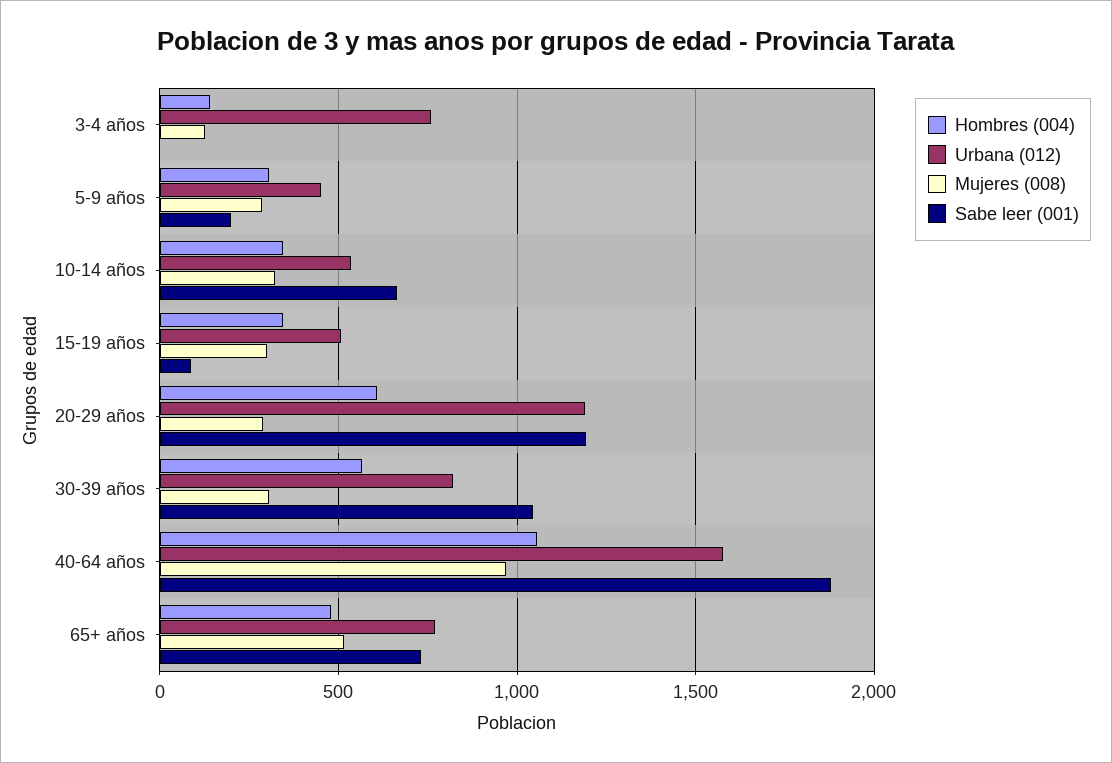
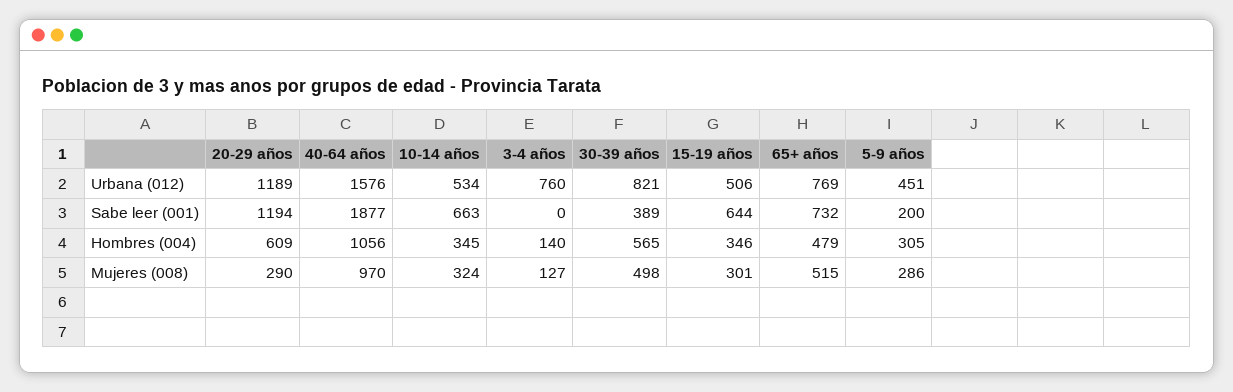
Sabe leer (001), 15-19 años: 100 -> 644
Mujeres (008), 30-39 años: 300 -> 498
Sabe leer (001), 30-39 años: 1050 -> 389

